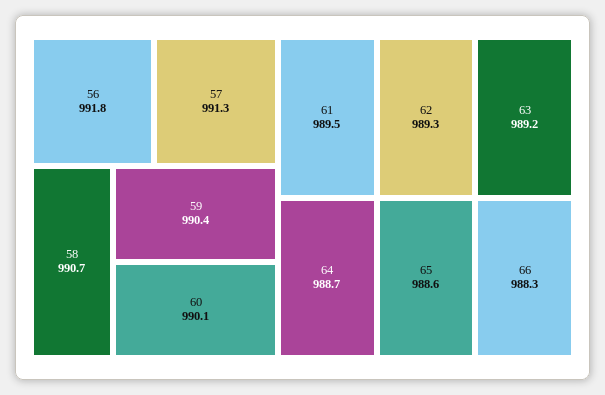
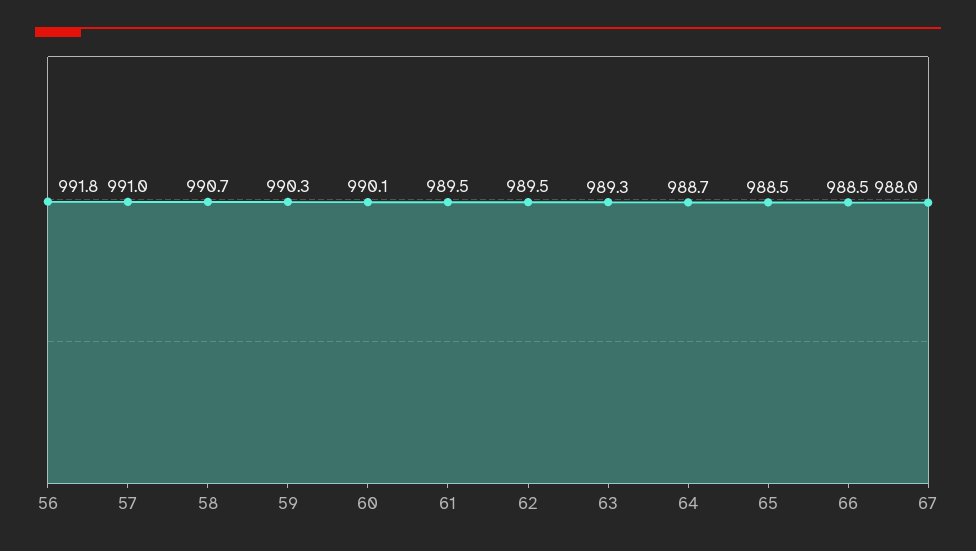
57: 991.3 -> 991
59: 990.4 -> 990.3
62: 989.3 -> 989.5
63: 989.2 -> 989.3
65: 988.6 -> 988.5
66: 988.3 -> 988.5
67: none -> 988

